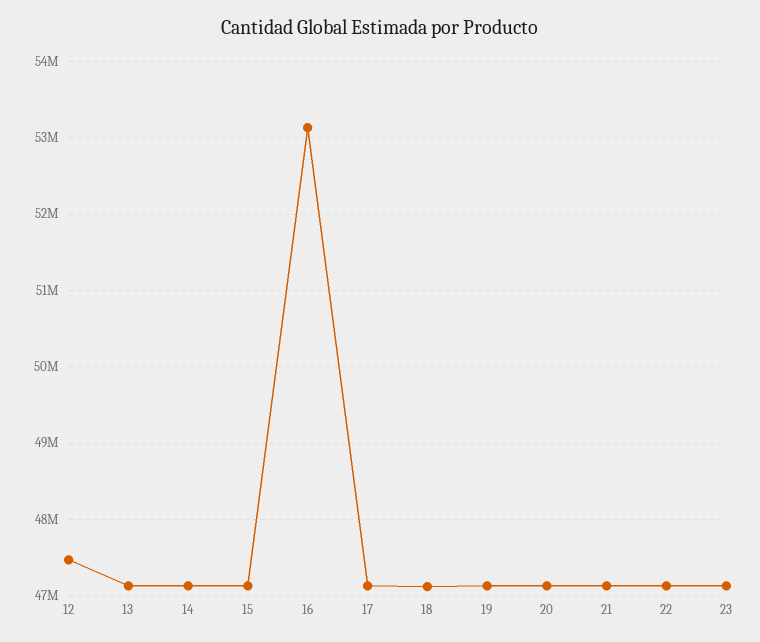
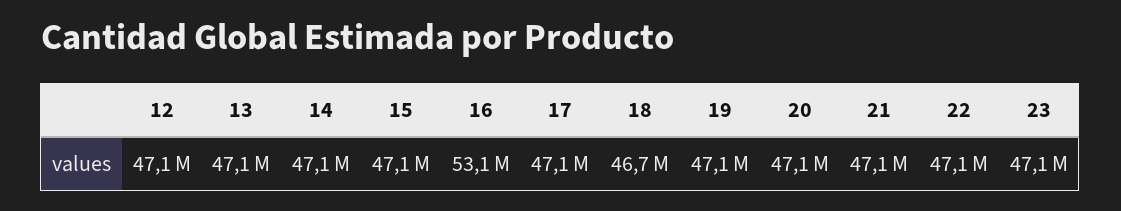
12: 47500000 -> 47100000
18: 47100000 -> 46700000

